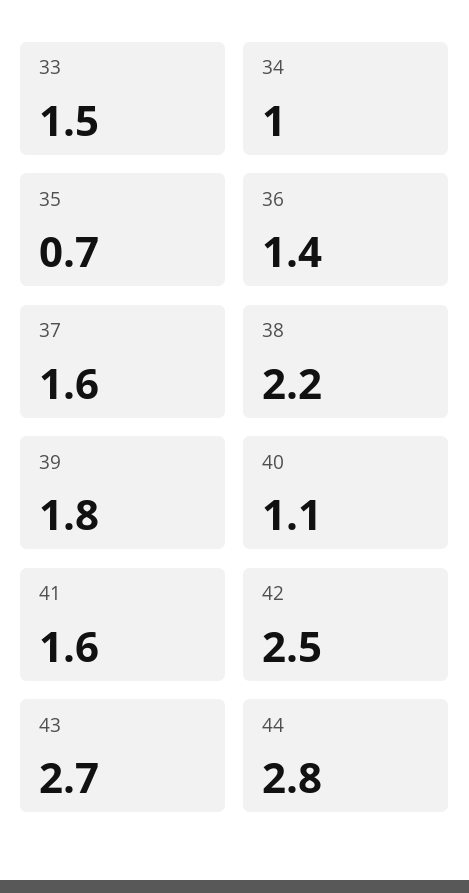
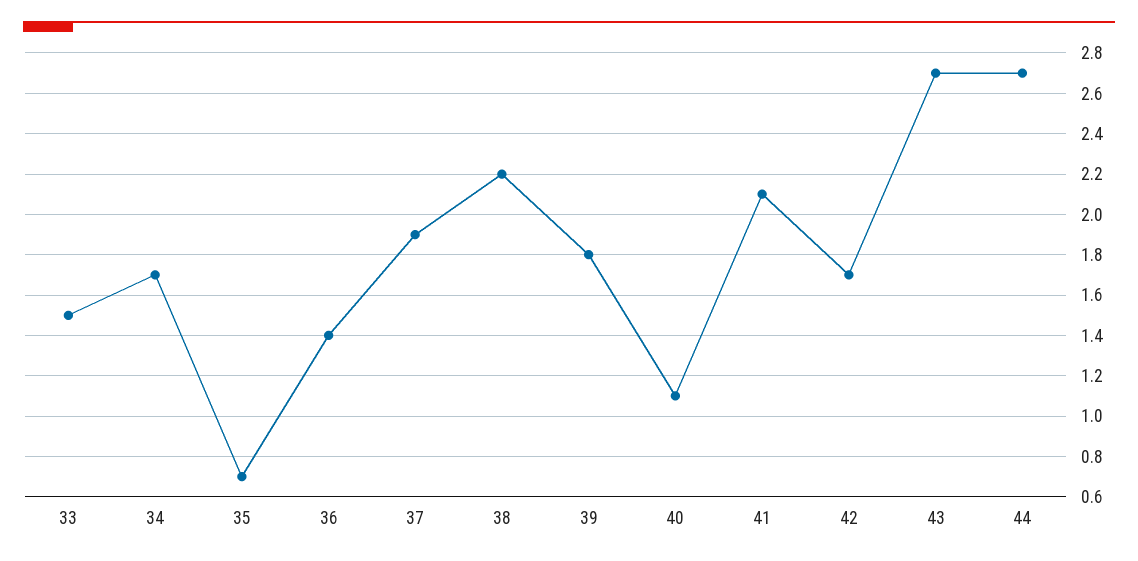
34: 1 -> 1.7
37: 1.6 -> 1.9
41: 1.6 -> 2.1
42: 2.5 -> 1.7
44: 2.8 -> 2.7

